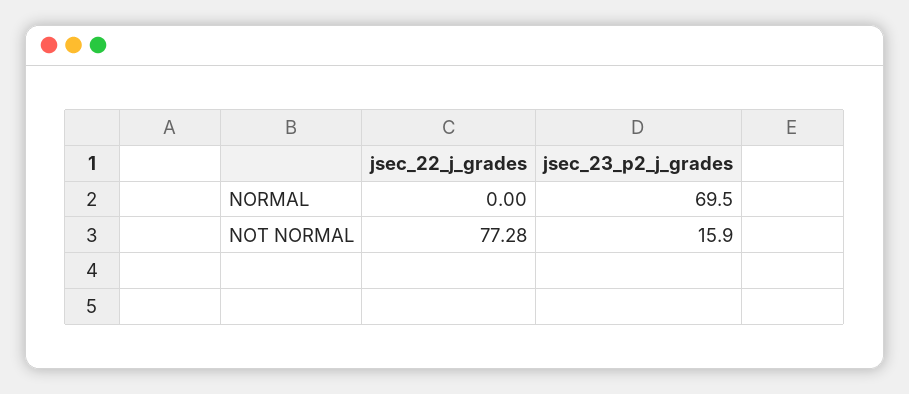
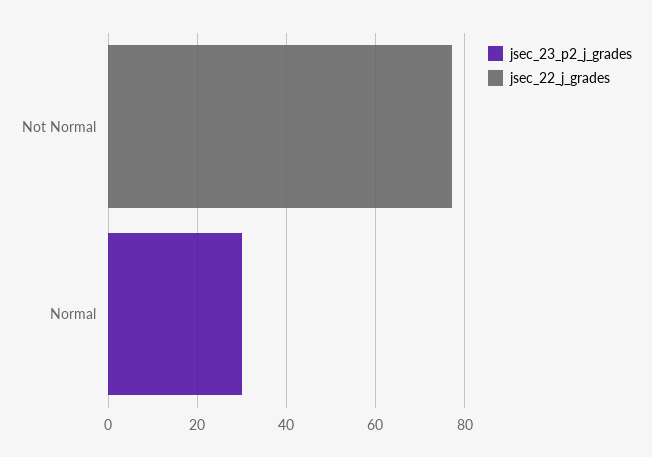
jsec_23_p2_j_grades, NORMAL: 69.5 -> 30
jsec_23_p2_j_grades, NOT NORMAL: 15.9 -> 0

